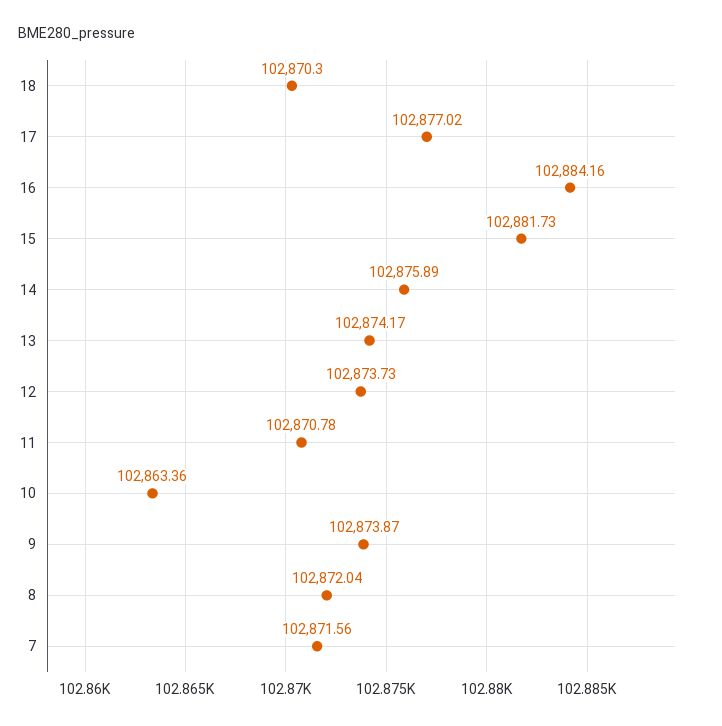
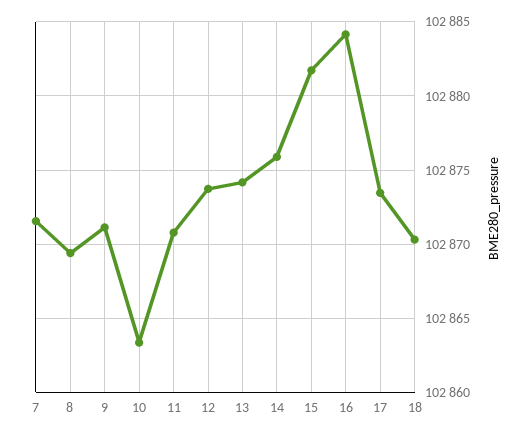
17: 102877.02 -> 102873.5
9: 102873.87 -> 102871
8: 102872.04 -> 102869.5

